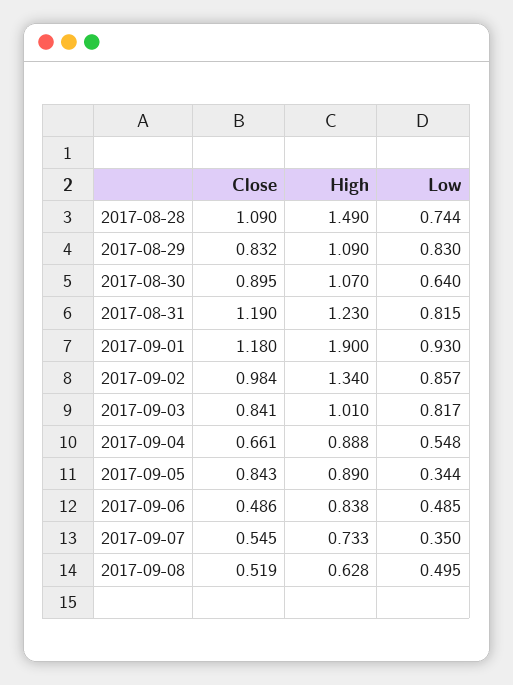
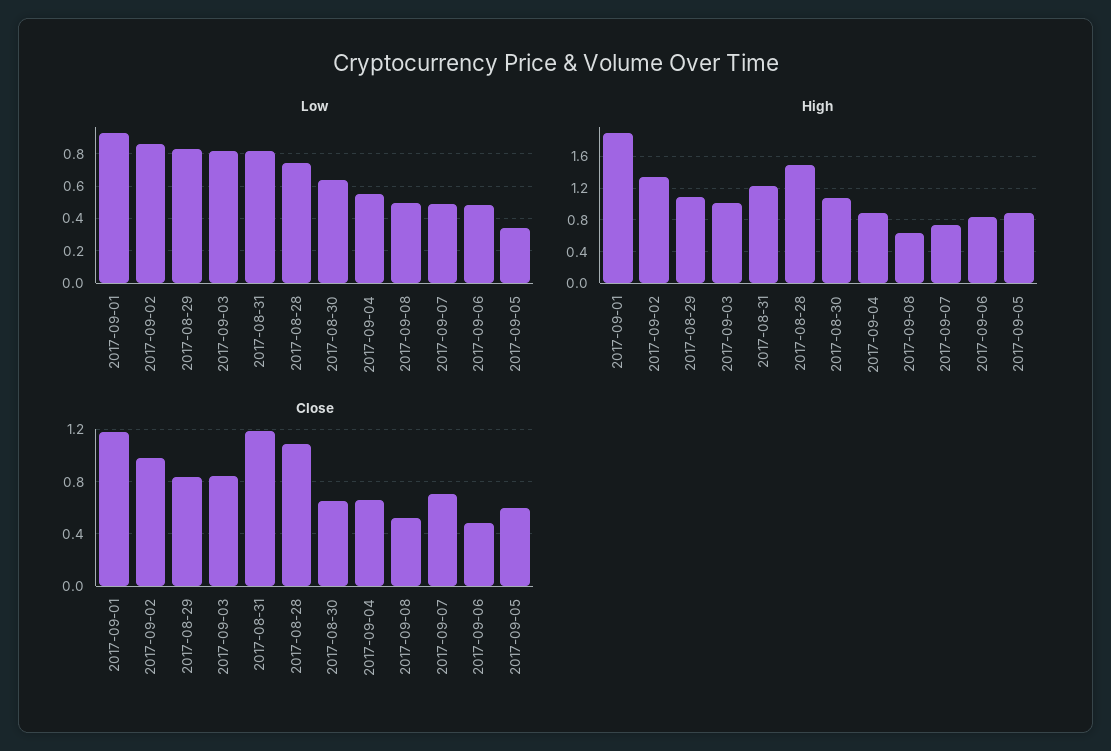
Close, 2017-08-30: 0.895 -> 0.65
Close, 2017-09-05: 0.843 -> 0.6
Close, 2017-09-07: 0.545 -> 0.7
Low, 2017-09-07: 0.35 -> 0.5

